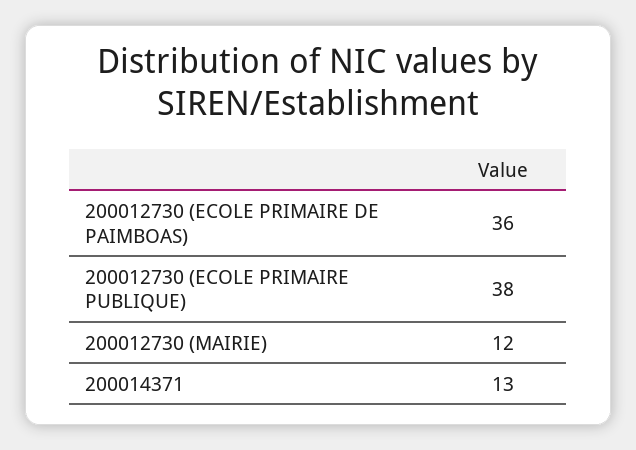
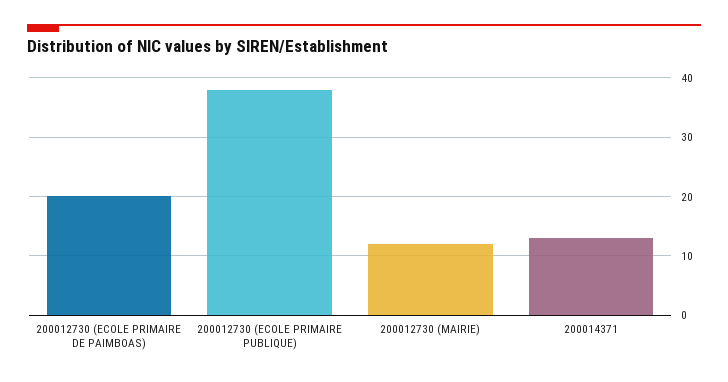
200012730 (ECOLE PRIMAIRE DE PAIMBOAS): 36 -> 20

